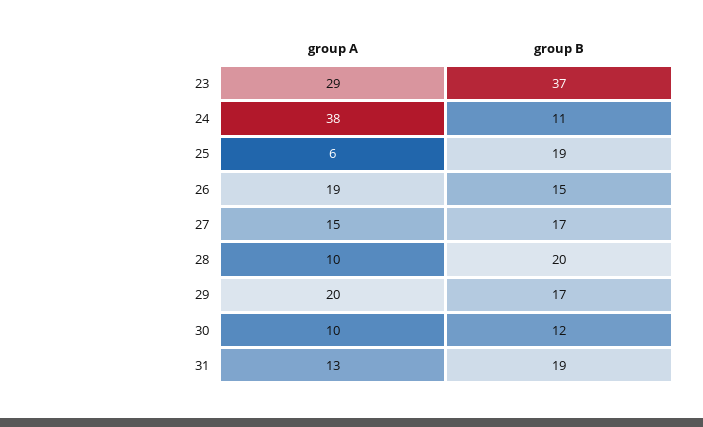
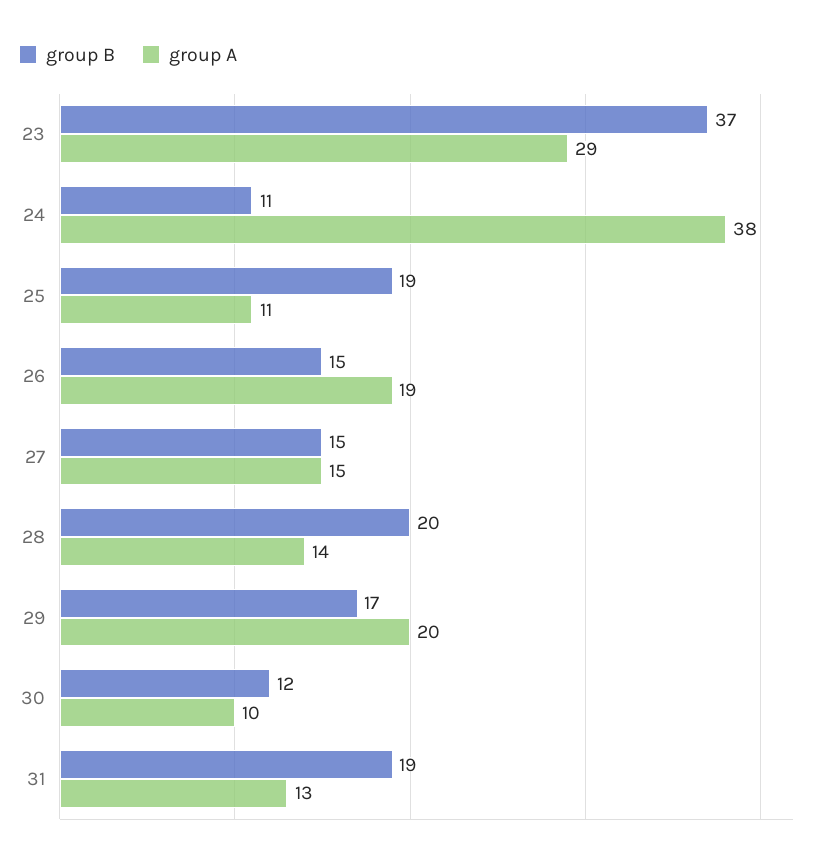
group A, 25: 6 -> 11
group B, 27: 17 -> 15
group A, 28: 10 -> 14

